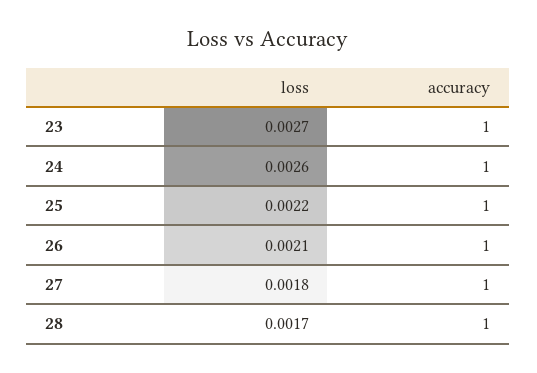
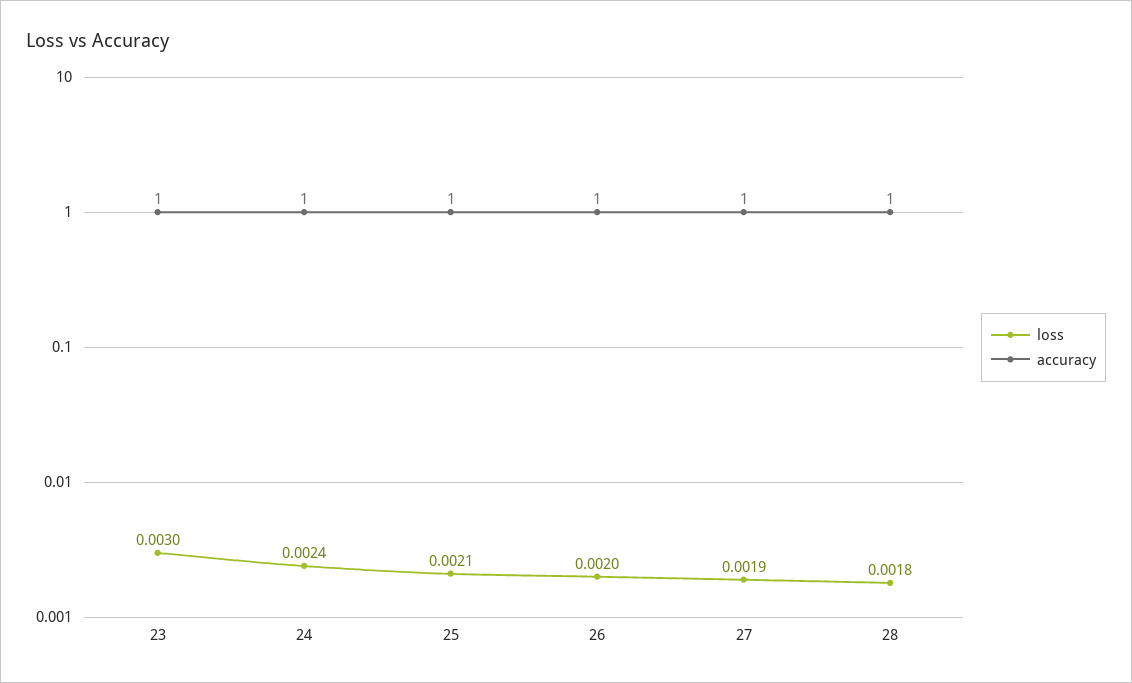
loss, 23: 0.0027 -> 0.003
loss, 24: 0.0026 -> 0.0024
loss, 25: 0.0022 -> 0.0021
loss, 26: 0.0021 -> 0.002
loss, 27: 0.0018 -> 0.0019
loss, 28: 0.0017 -> 0.0018

